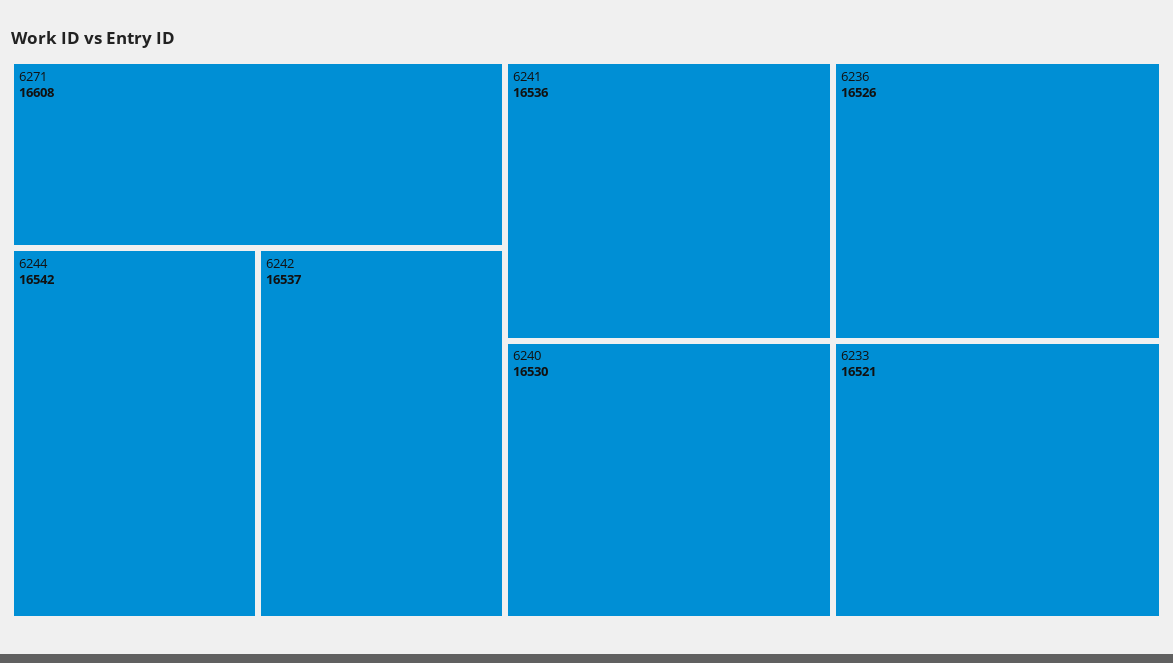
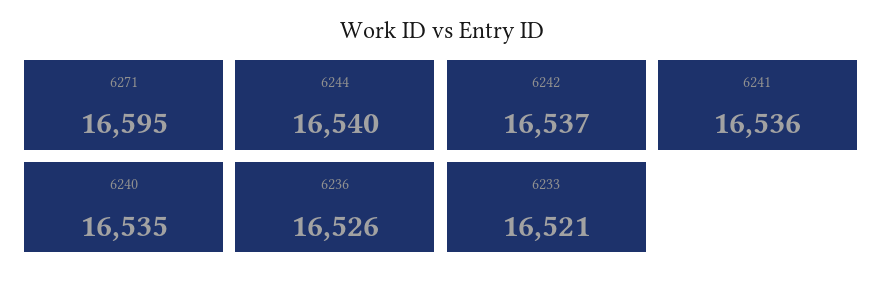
6271: 16608 -> 16595
6244: 16542 -> 16540
6240: 16530 -> 16535

